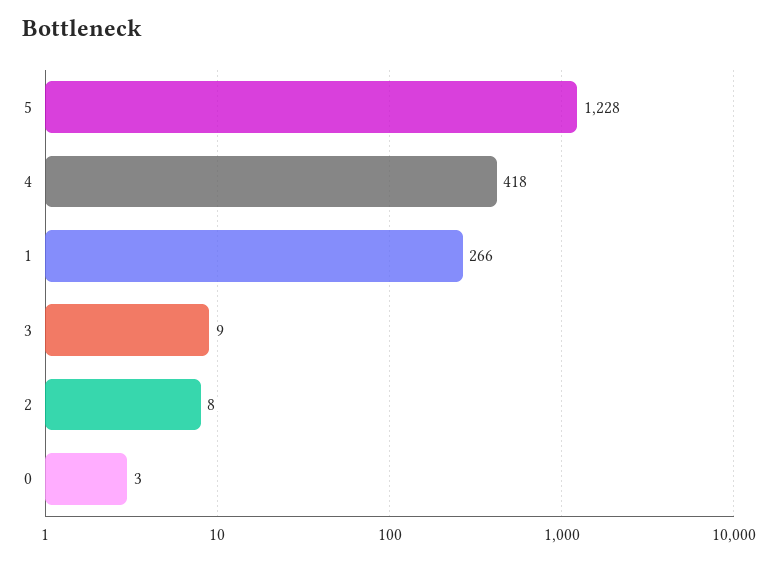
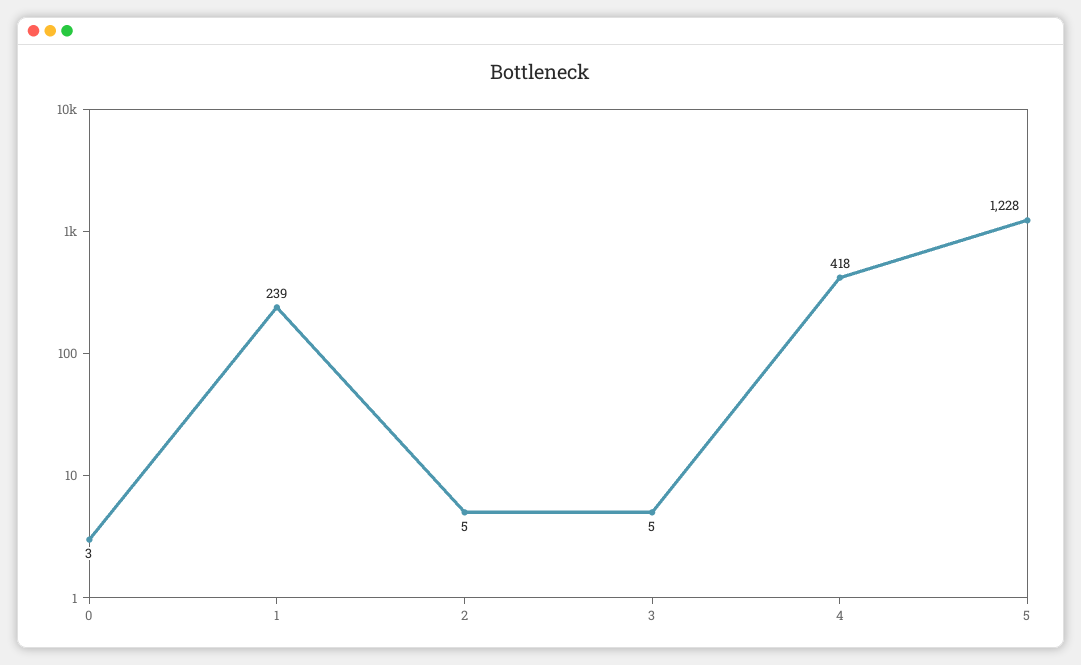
1: 266 -> 239
3: 9 -> 5
2: 8 -> 5

